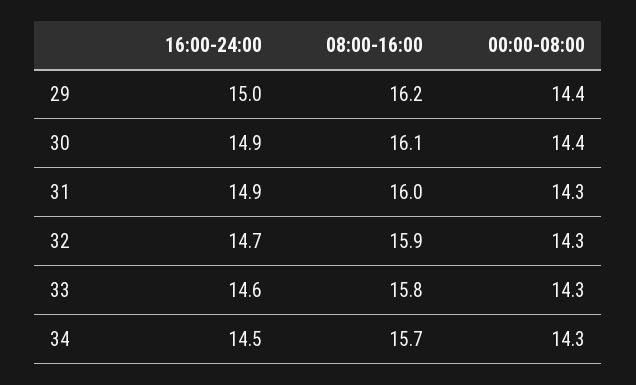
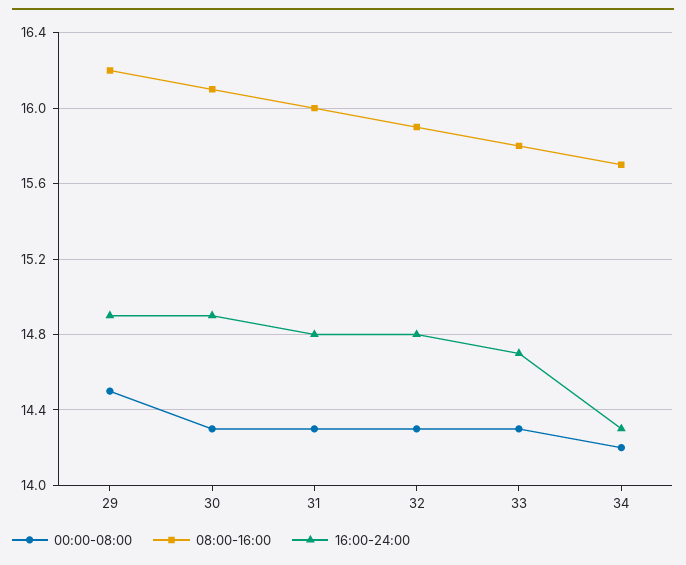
16:00-24:00, 29: 15 -> 14.9
00:00-08:00, 29: 14.4 -> 14.5
00:00-08:00, 30: 14.4 -> 14.3
16:00-24:00, 31: 14.9 -> 14.8
16:00-24:00, 32: 14.7 -> 14.8
16:00-24:00, 33: 14.6 -> 14.7
16:00-24:00, 34: 14.5 -> 14.3
00:00-08:00, 34: 14.3 -> 14.2

